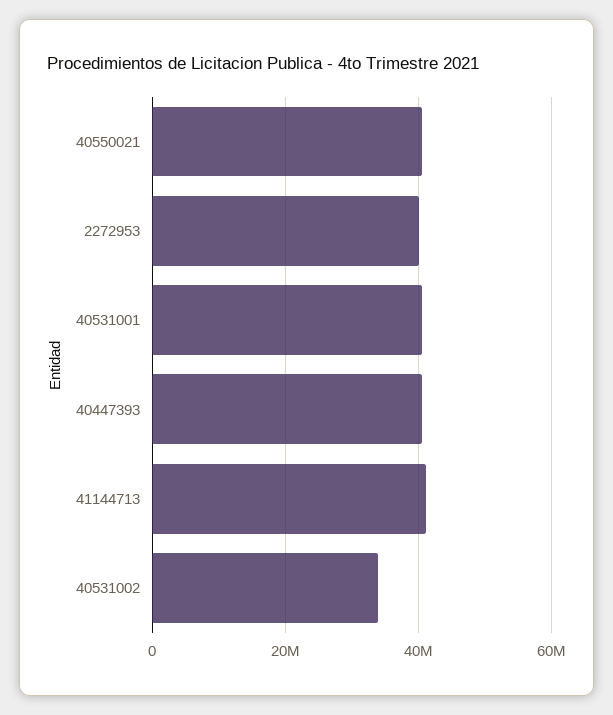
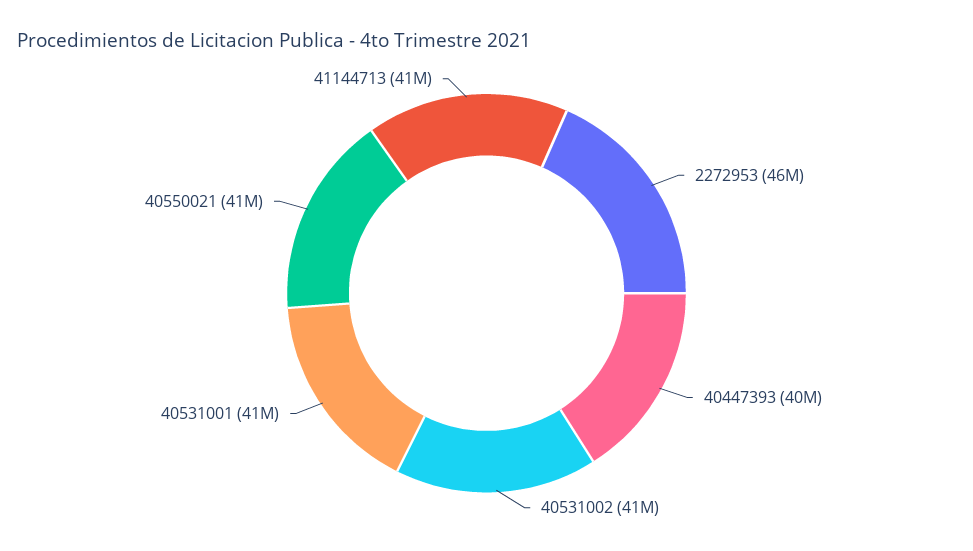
2272953: 40000000 -> 46000000
40531002: 34000000 -> 41000000

